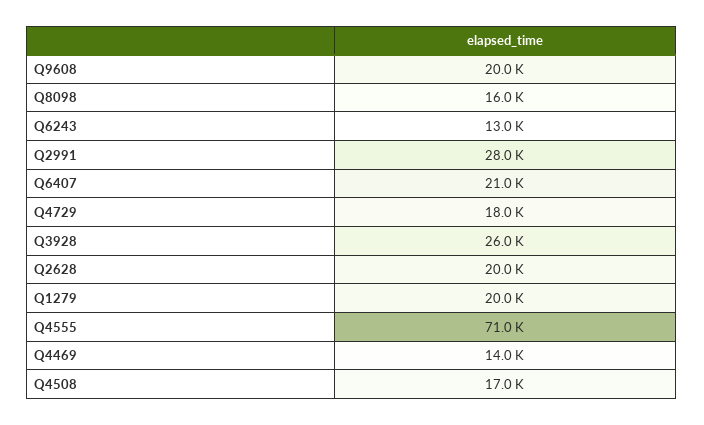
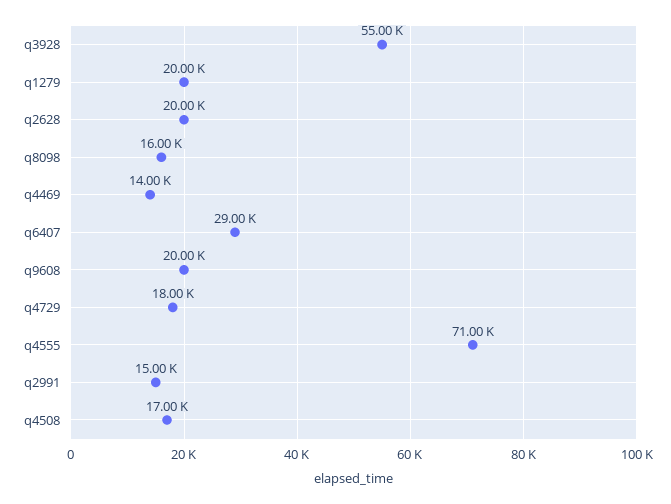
Q6243: 13000 -> none
Q2991: 28000 -> 15000
Q6407: 21000 -> 29000
Q3928: 26000 -> 55000

